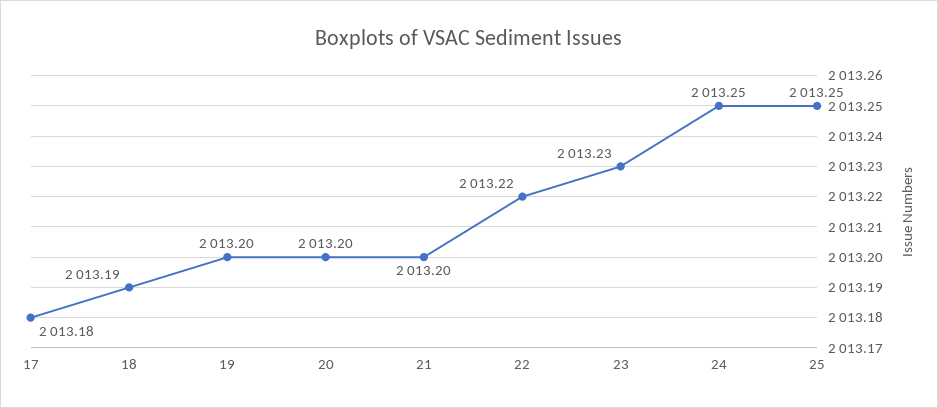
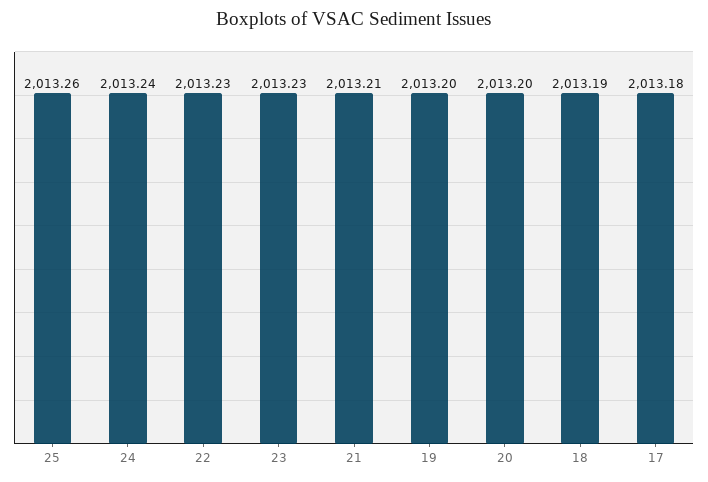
21: 2013.2 -> 2013.21
22: 2013.22 -> 2013.23
24: 2013.25 -> 2013.24
25: 2013.25 -> 2013.26

